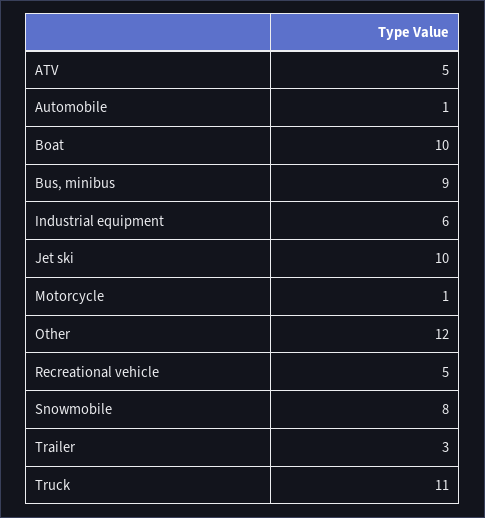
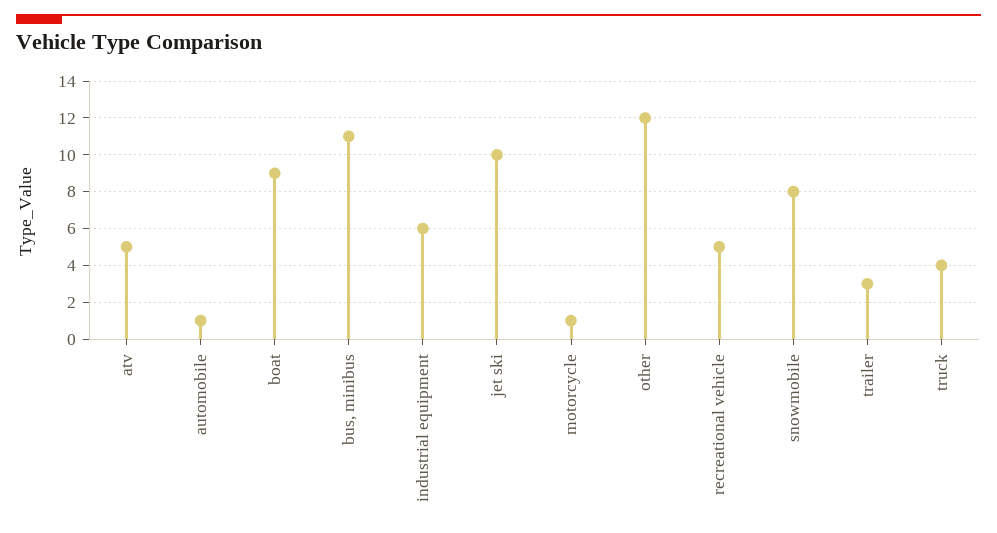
Boat: 10 -> 9
Bus, minibus: 9 -> 11
Truck: 11 -> 4

